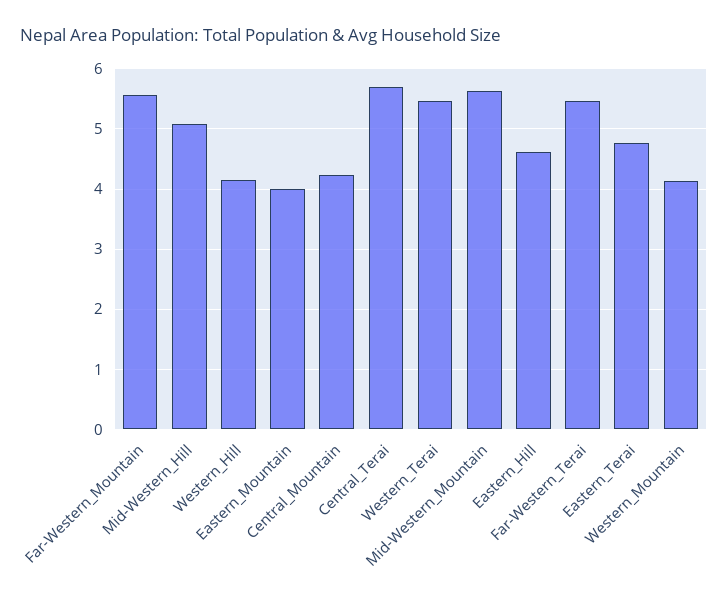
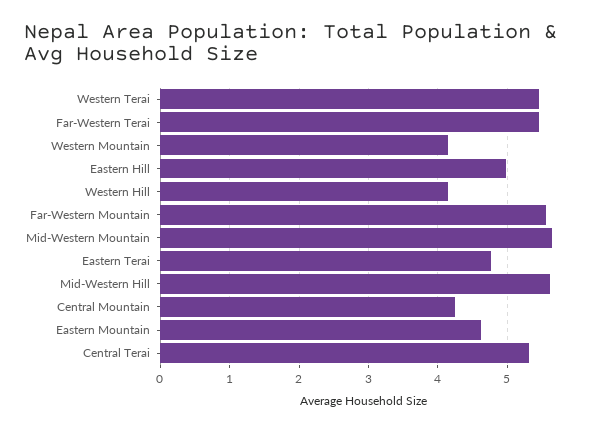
Mid-Western_Hill: 5.1 -> 5.6
Eastern_Mountain: 4 -> 4.6
Central_Terai: 5.7 -> 5.3
Eastern_Hill: 4.6 -> 5

